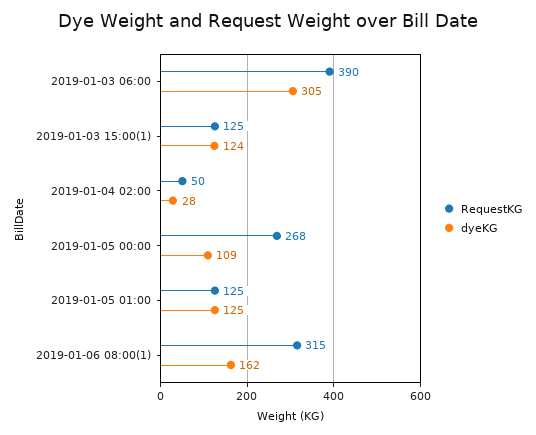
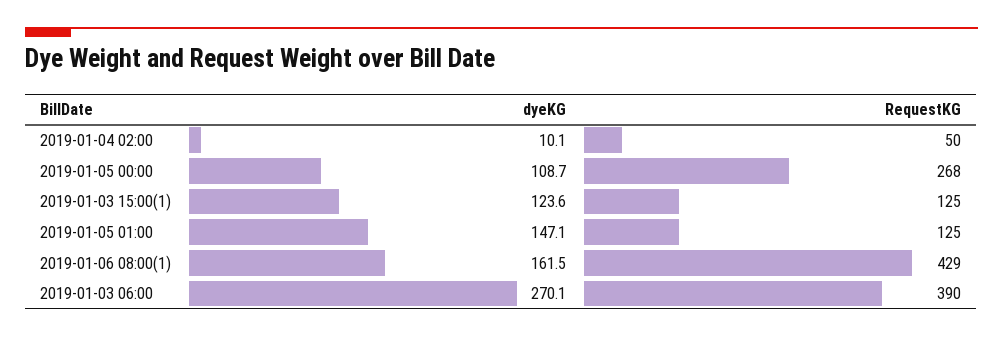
dyeKG, 2019-01-03 06:00: 305 -> 270.1
dyeKG, 2019-01-04 02:00: 28 -> 10.1
dyeKG, 2019-01-05 01:00: 125 -> 147.1
RequestKG, 2019-01-06 08:00(1): 315 -> 429

